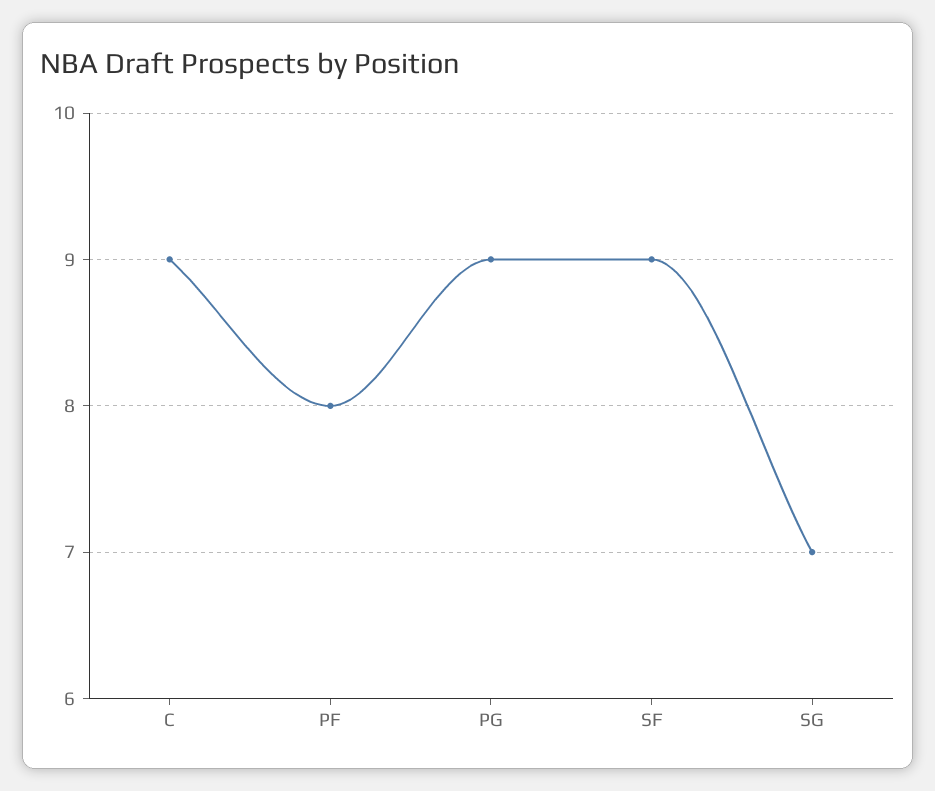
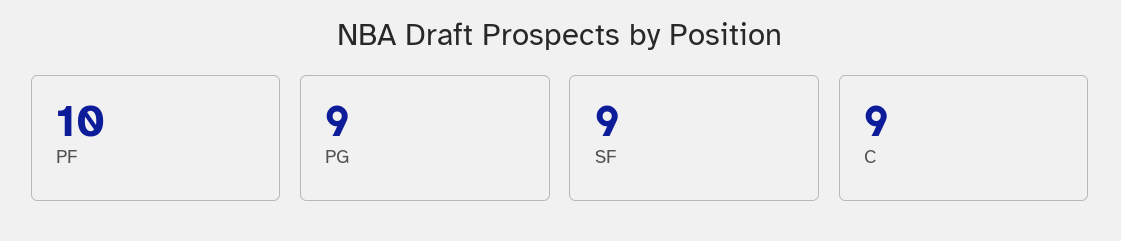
PF: 8 -> 10
SG: 7 -> none

